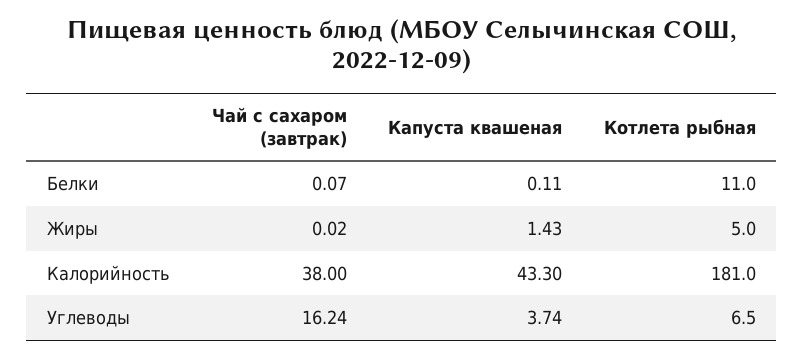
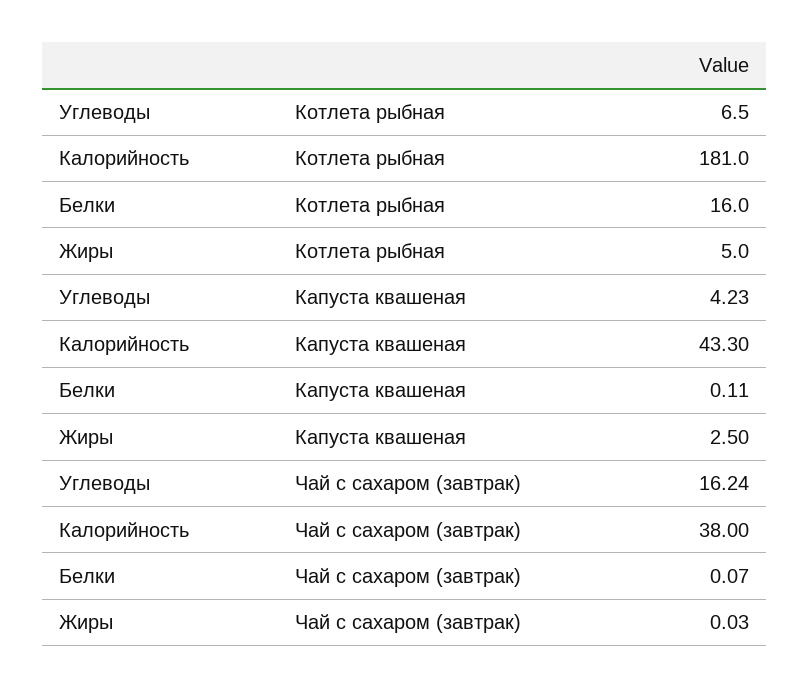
Котлета рыбная, Белки: 11 -> 16
Чай с сахаром (завтрак), Жиры: 0.02 -> 0.03
Капуста квашеная, Жиры: 1.43 -> 2.5
Капуста квашеная, Углеводы: 3.74 -> 4.23

